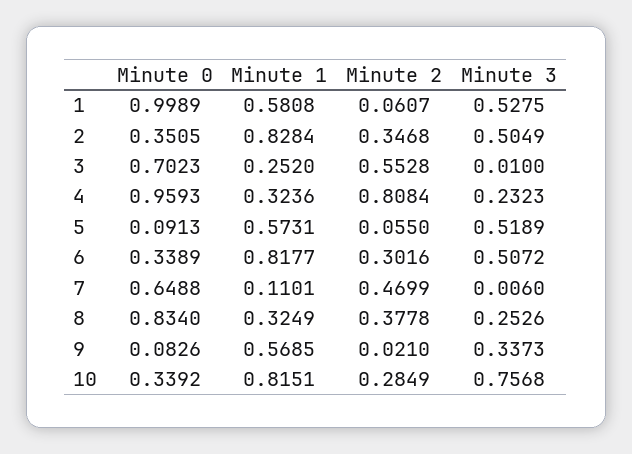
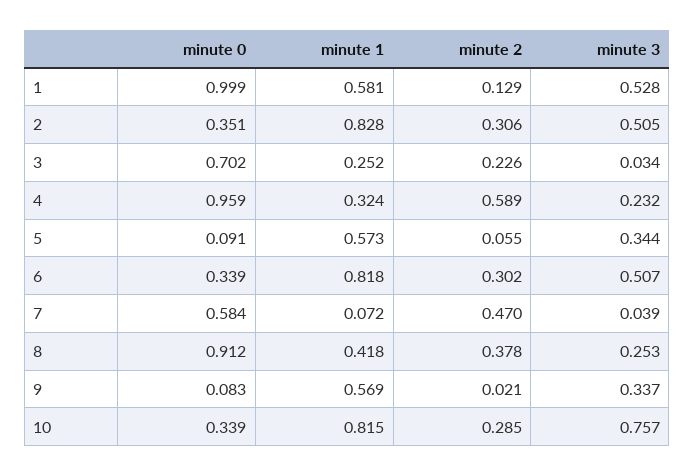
Minute 2, 1: 0.0607 -> 0.129
Minute 2, 2: 0.3468 -> 0.306
Minute 2, 3: 0.5528 -> 0.226
Minute 3, 3: 0.01 -> 0.034
Minute 2, 4: 0.8084 -> 0.589
Minute 3, 5: 0.5189 -> 0.344
Minute 0, 7: 0.6488 -> 0.584
Minute 1, 7: 0.1101 -> 0.072
Minute 3, 7: 0.006 -> 0.039
Minute 0, 8: 0.834 -> 0.912
Minute 1, 8: 0.3249 -> 0.418

